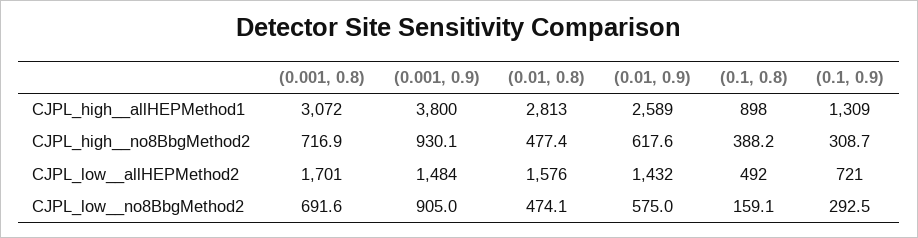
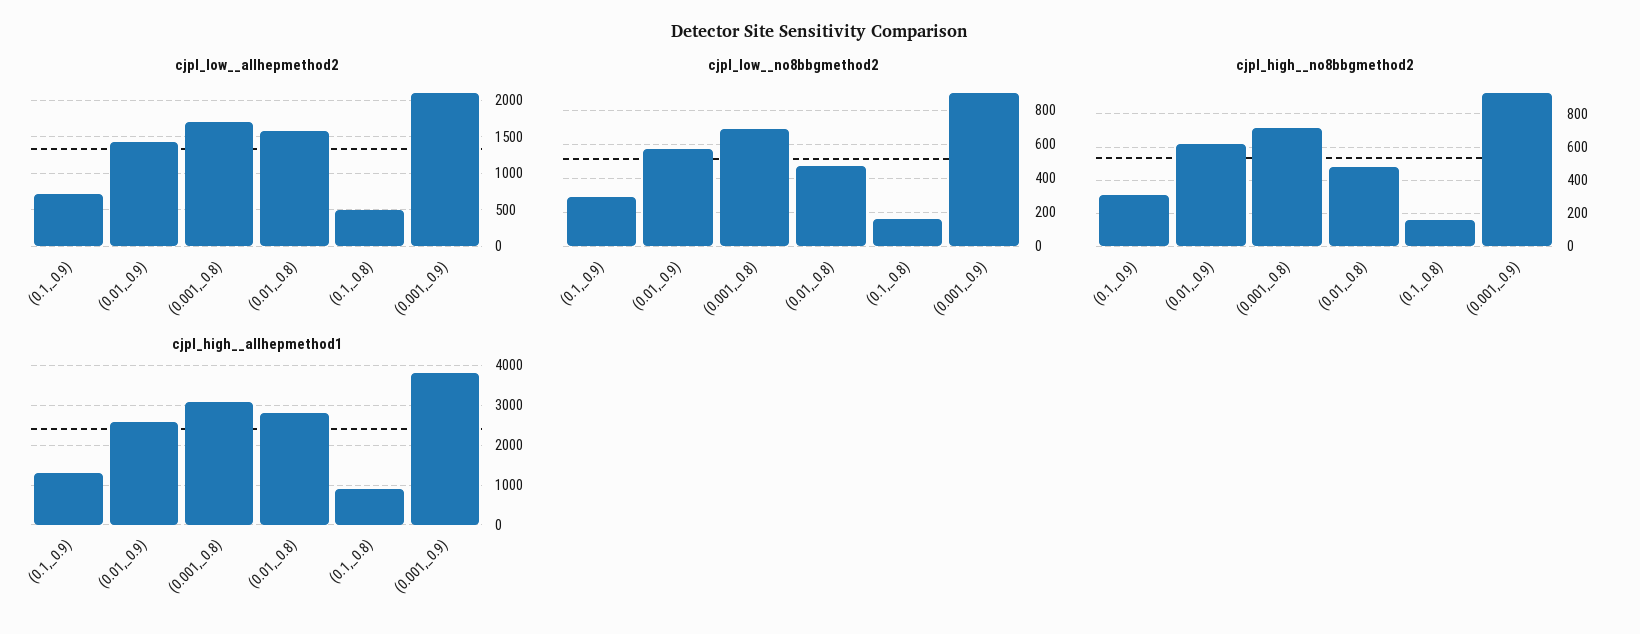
CJPL_high__no8BbgMethod2, (0.1, 0.8): 388.2 -> 150
CJPL_low__allHEPMethod2, (0.001, 0.9): 1484 -> 2100

